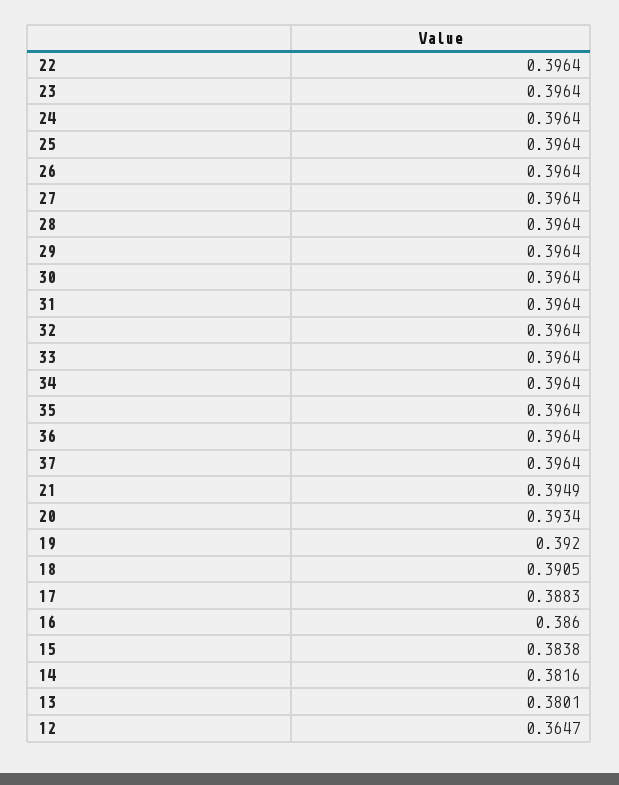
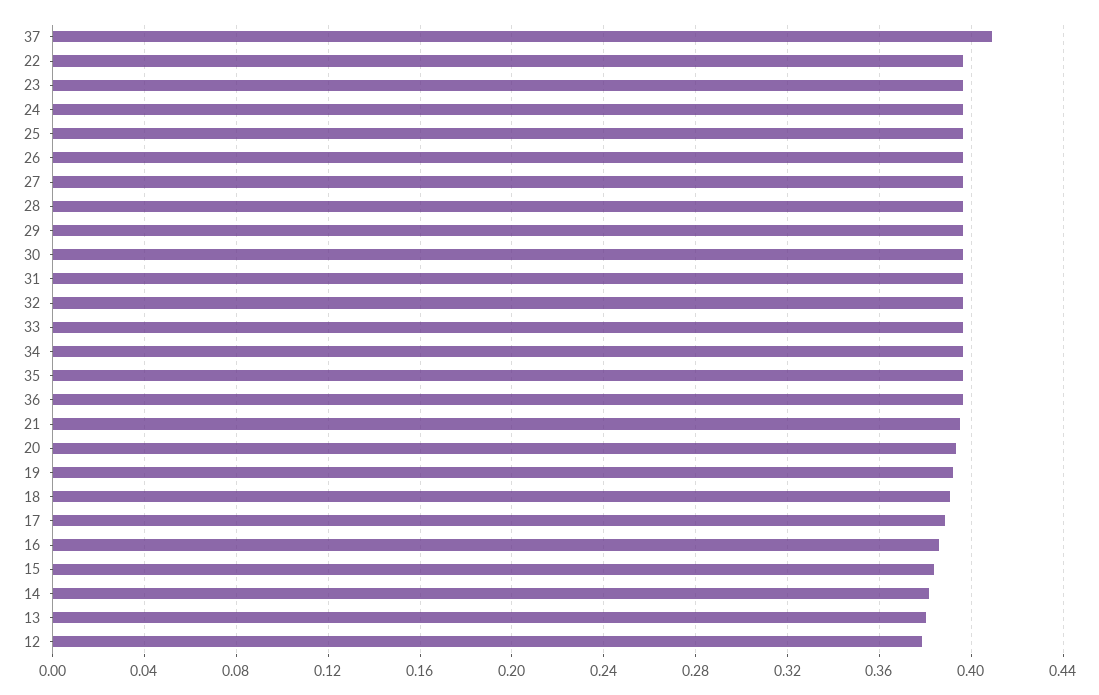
37: 0.3964 -> 0.41
12: 0.3647 -> 0.38

